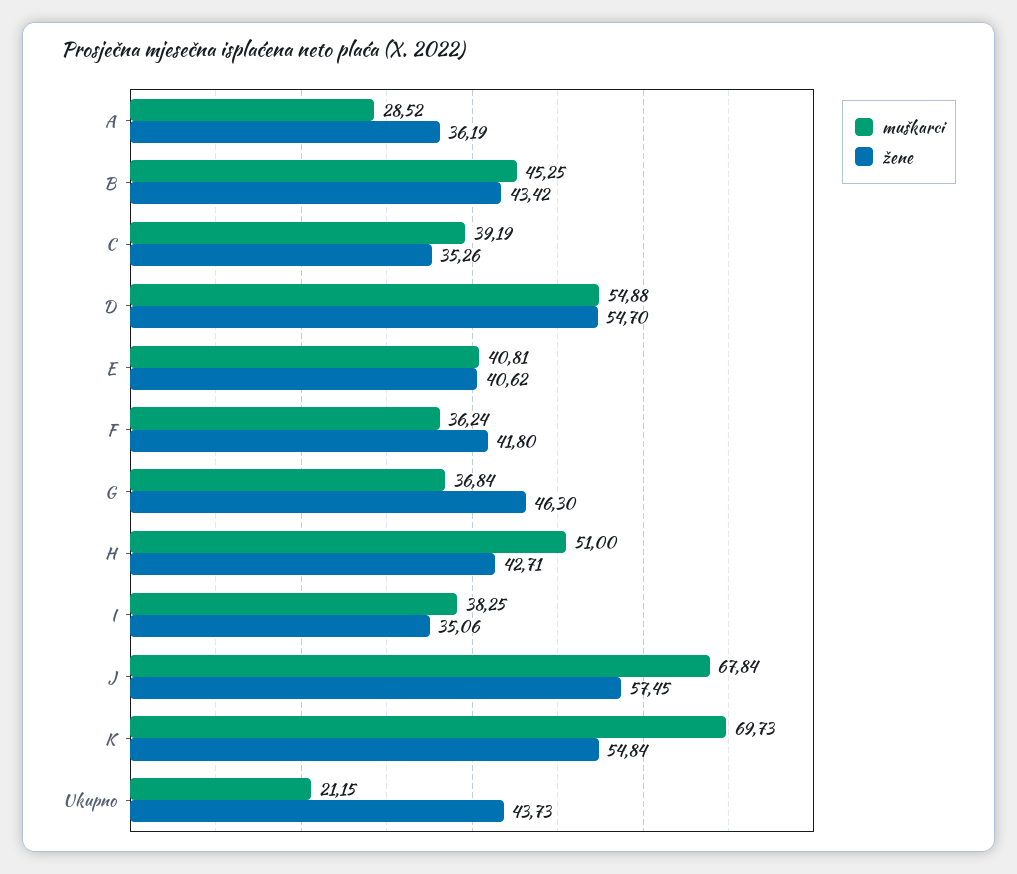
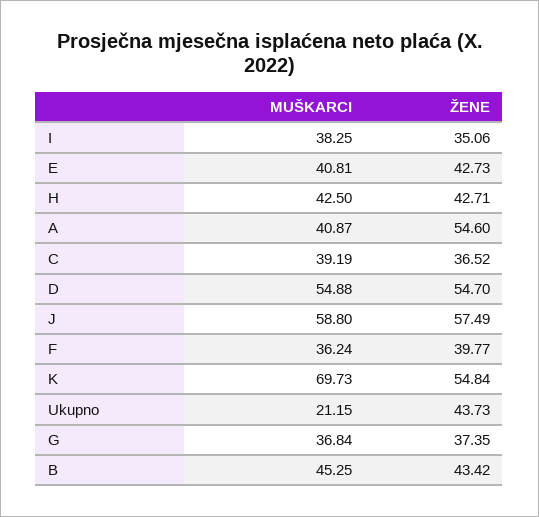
muškarci, A: 28.52 -> 40.87
žene, A: 36.19 -> 54.6
žene, C: 35.26 -> 36.52
žene, E: 40.62 -> 42.73
žene, F: 41.8 -> 39.77
žene, G: 46.3 -> 37.35
muškarci, H: 51 -> 42.5
muškarci, J: 67.84 -> 58.8
žene, J: 57.45 -> 57.49

